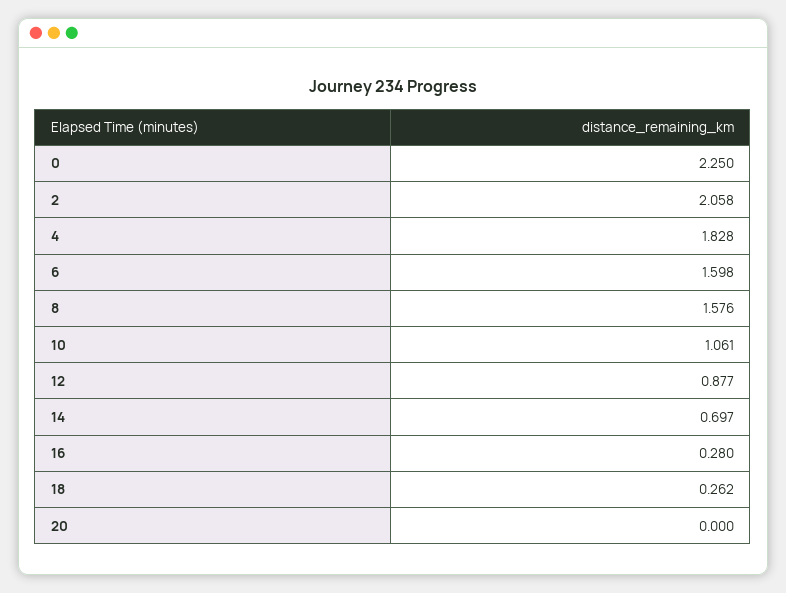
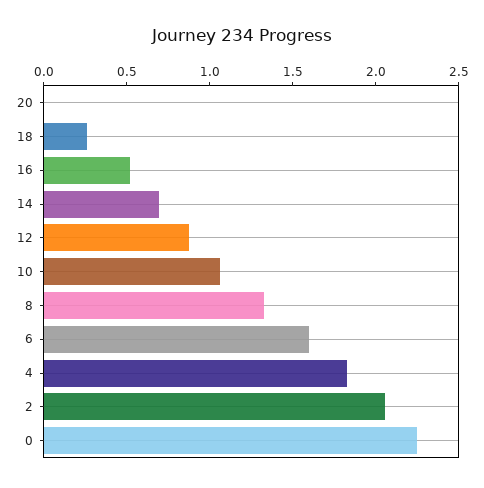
8: 1.576 -> 1.3
16: 0.28 -> 0.5

